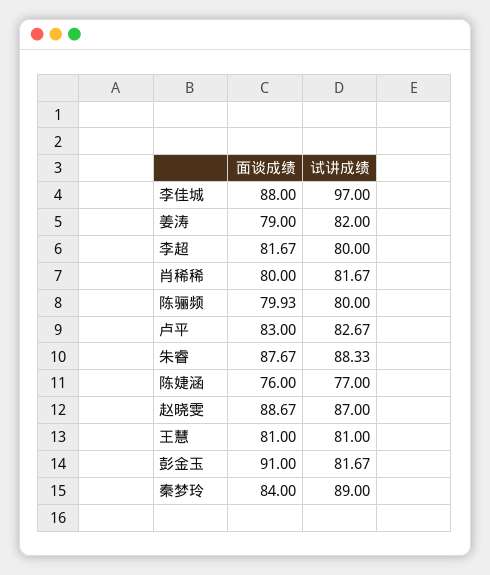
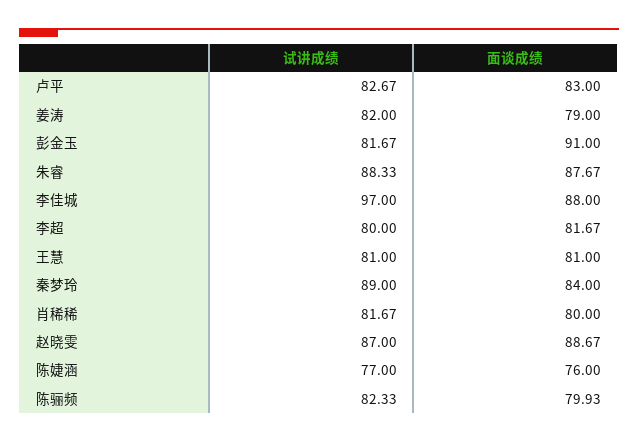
试讲成绩, 陈骊频: 80 -> 82.33

